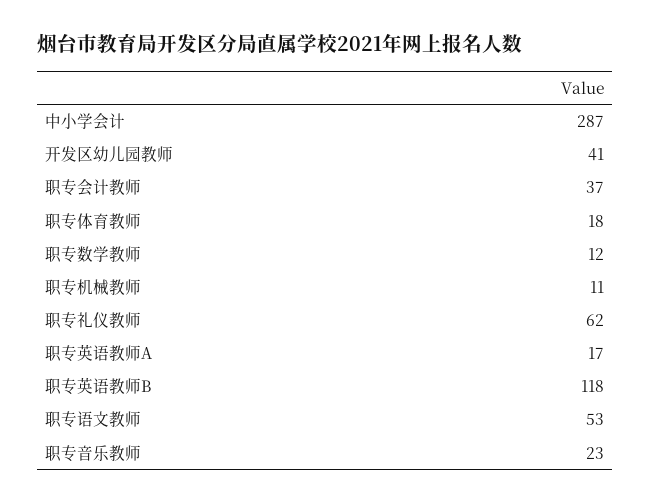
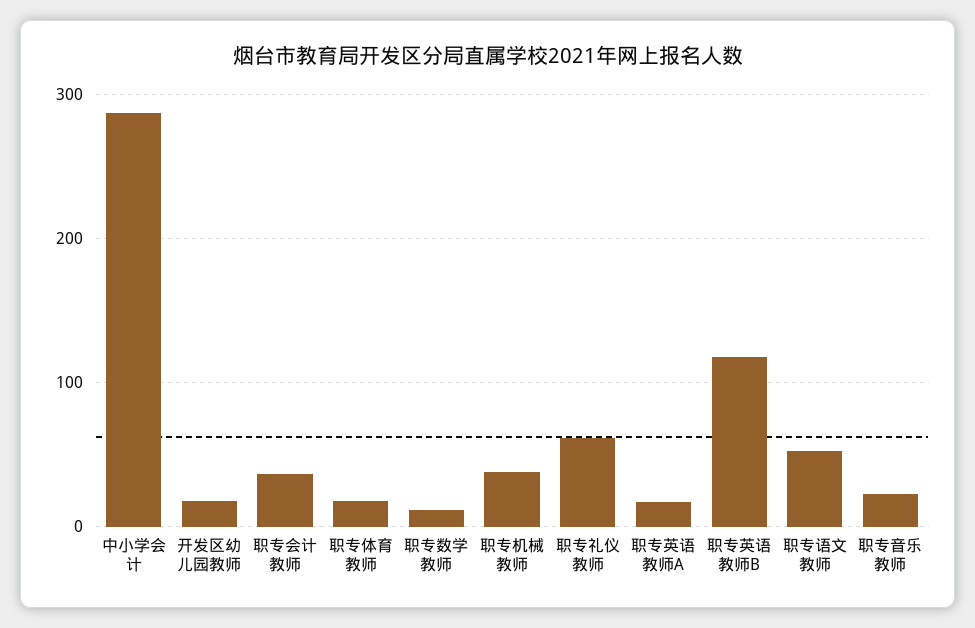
开发区幼儿园教师: 41 -> 20
职专机械教师: 11 -> 40

